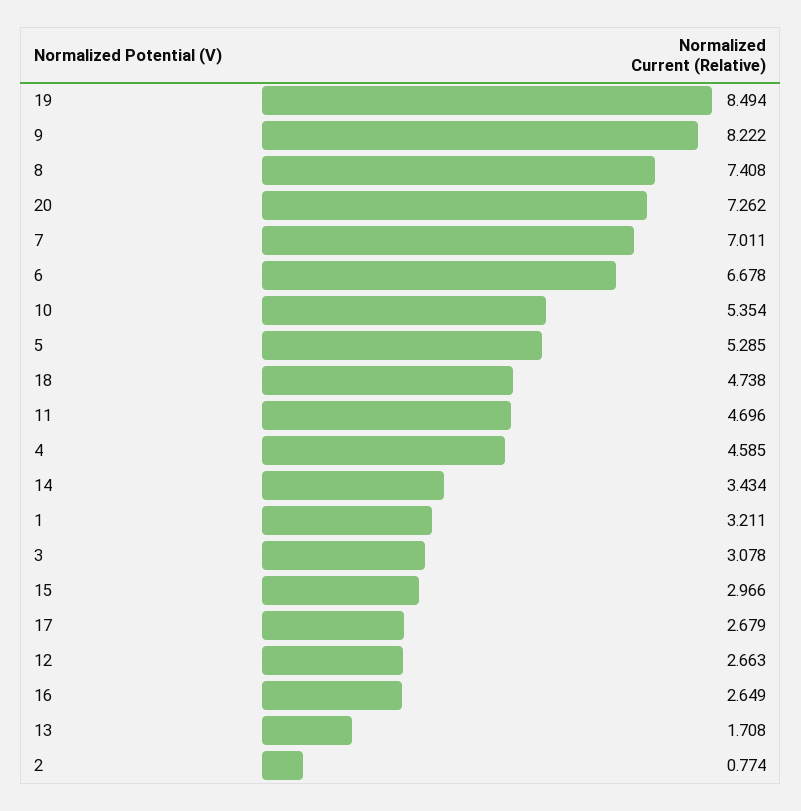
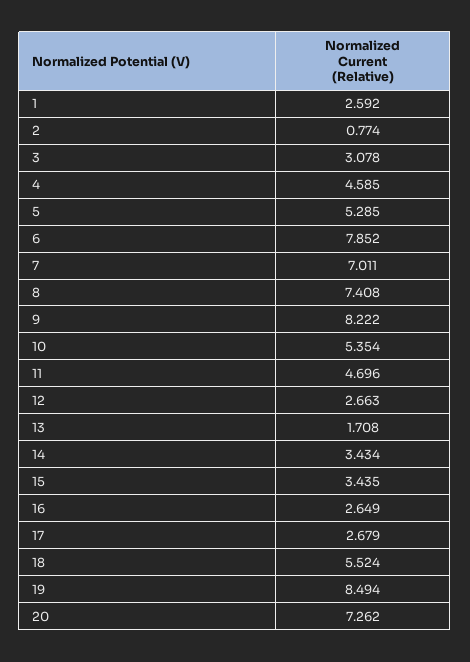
6: 6.678 -> 7.852
18: 4.738 -> 5.524
1: 3.211 -> 2.592
15: 2.966 -> 3.435

